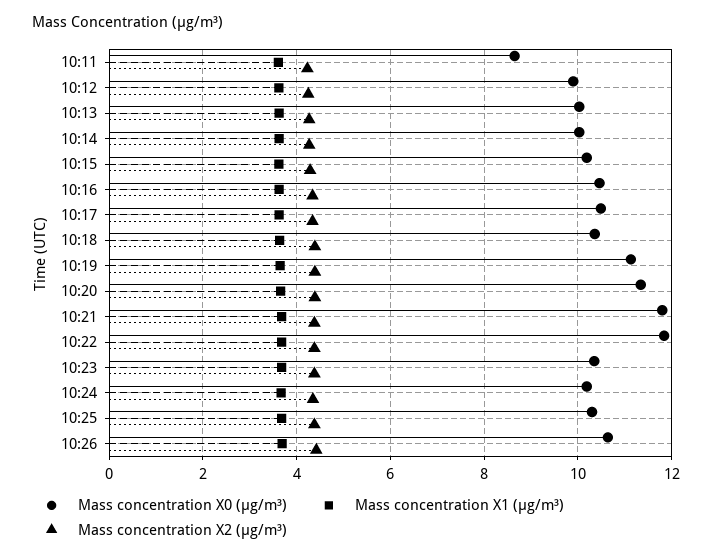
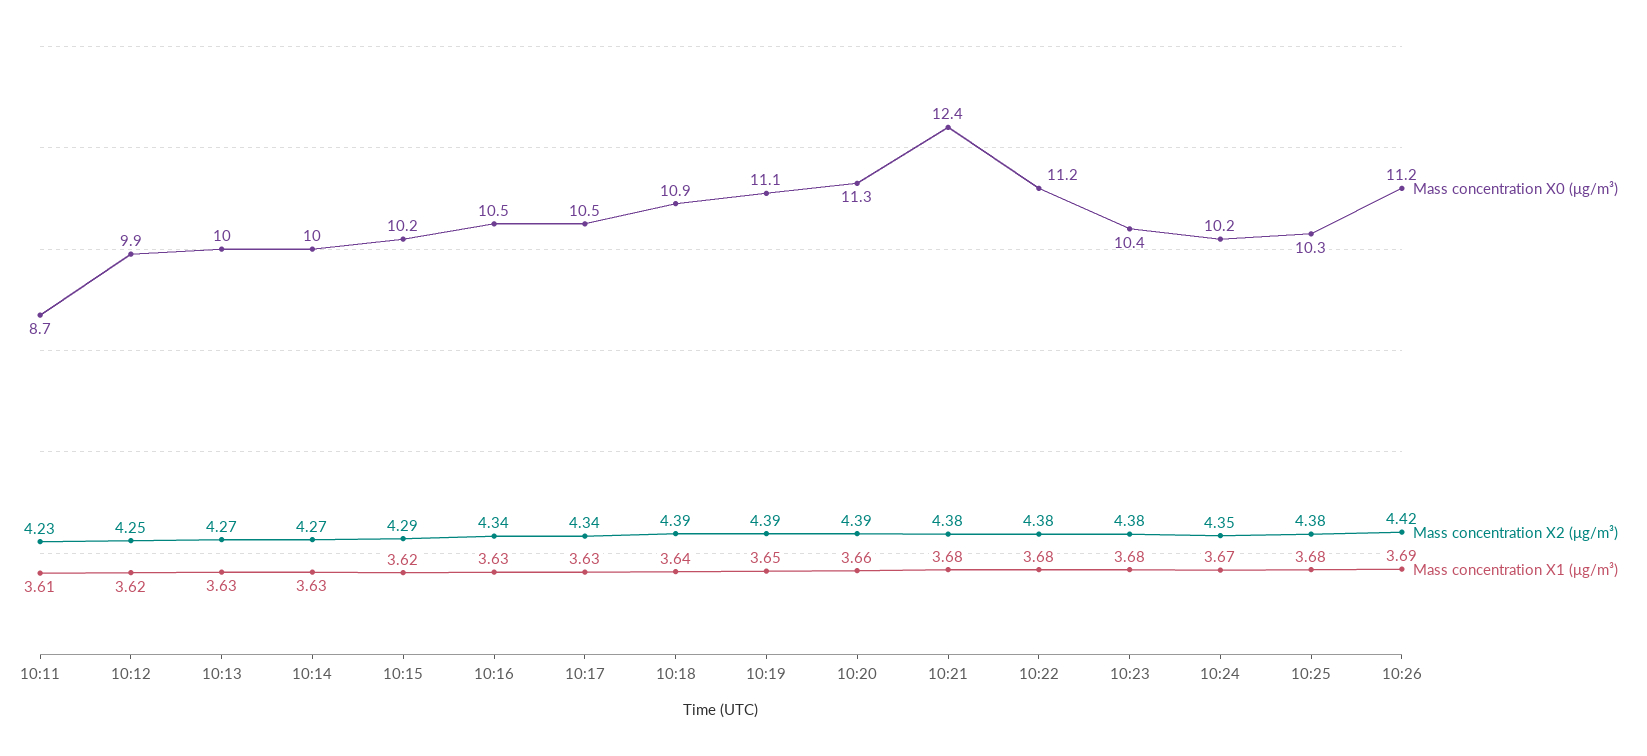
Mass concentration X0 (μg/m³), 10:18: 10.4 -> 10.9
Mass concentration X0 (μg/m³), 10:21: 11.8 -> 12.4
Mass concentration X0 (μg/m³), 10:22: 11.8 -> 11.2
Mass concentration X0 (μg/m³), 10:26: 10.6 -> 11.2

